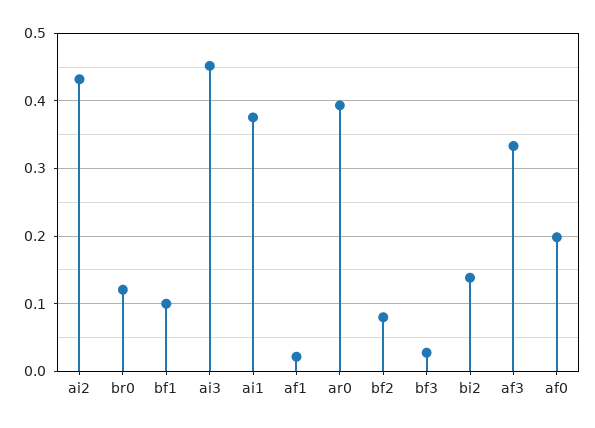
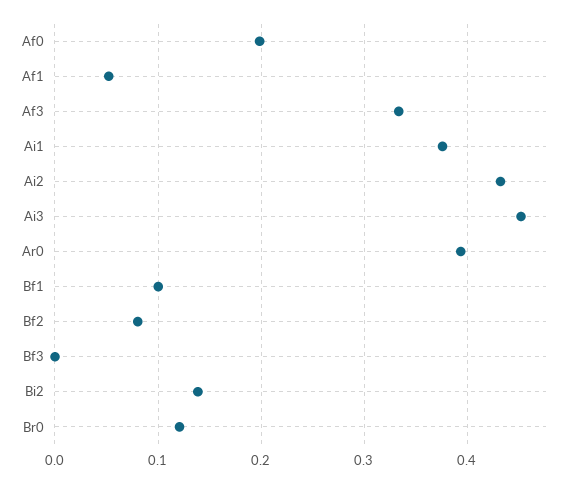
af1: 0.02 -> 0.05
bf3: 0.03 -> 0

